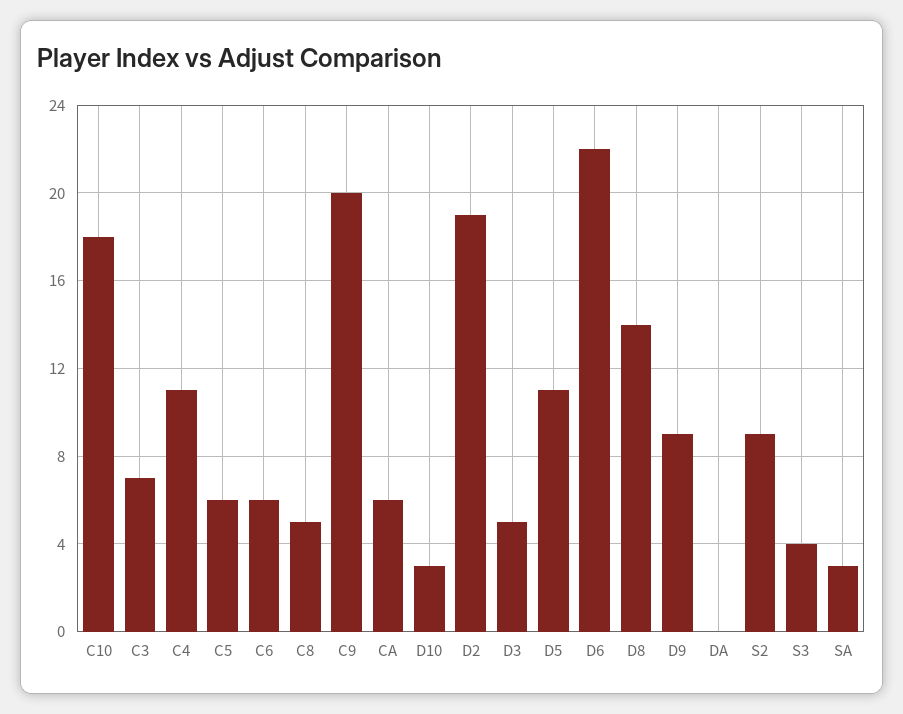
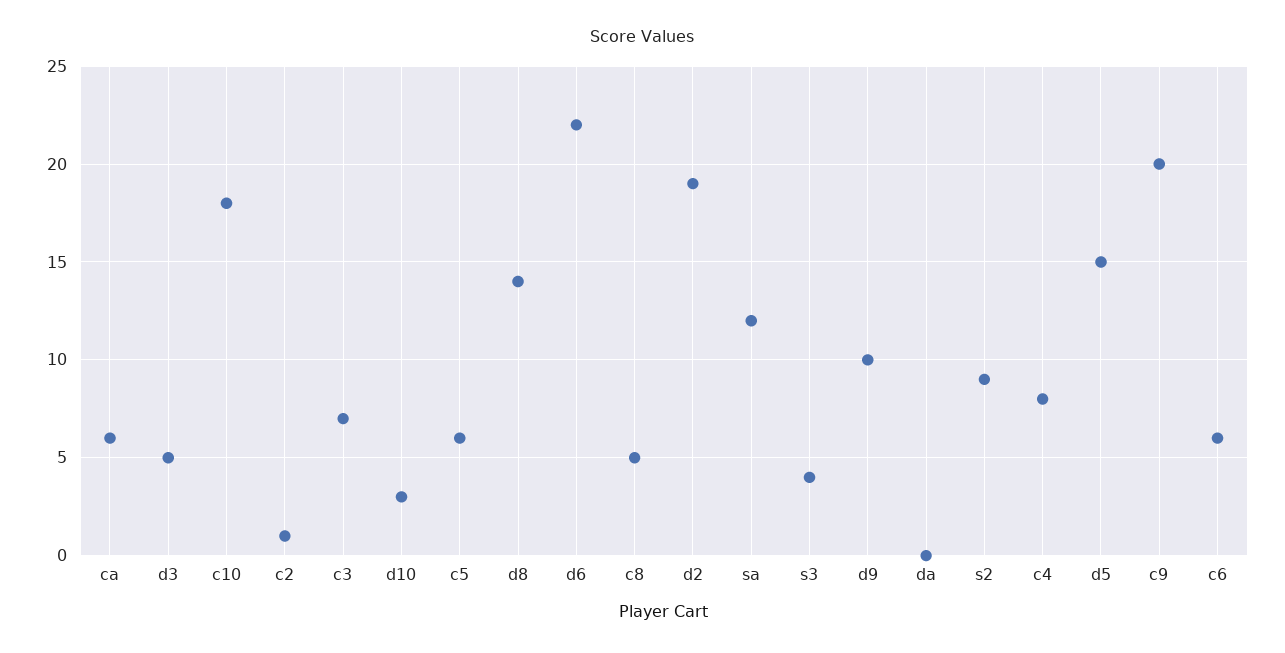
C4: 11 -> 8
D5: 11 -> 15
D9: 9 -> 10
SA: 3 -> 12
c2: none -> 1

